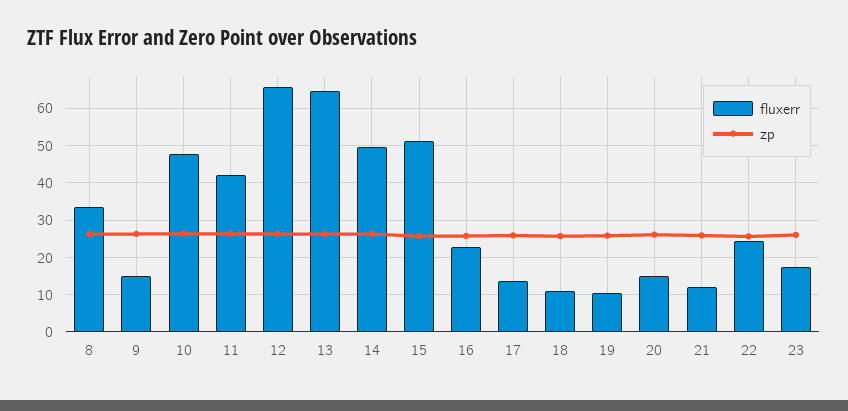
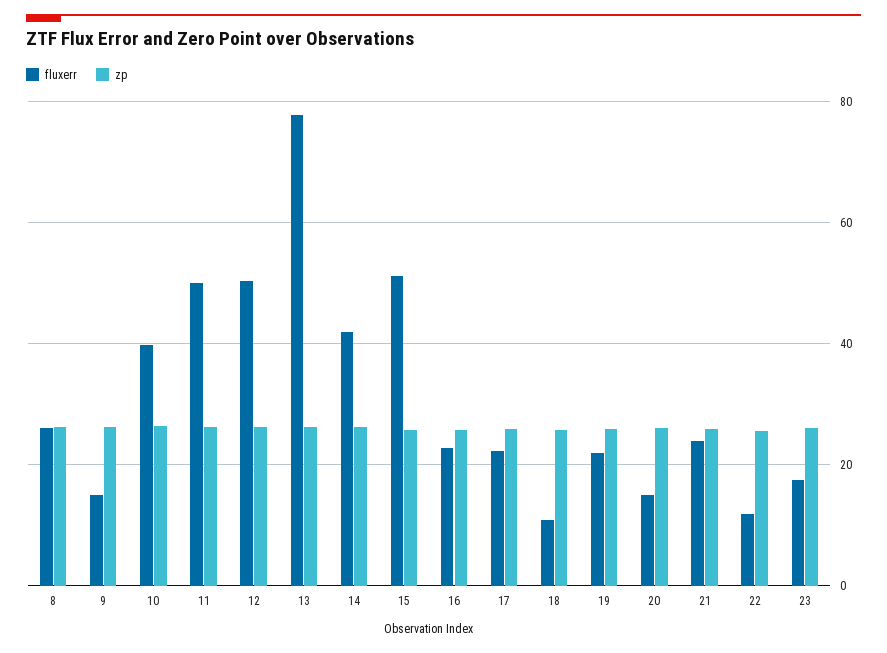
fluxerr, 8: 34 -> 26
fluxerr, 10: 48 -> 40
fluxerr, 11: 42 -> 50
fluxerr, 12: 66 -> 50
fluxerr, 13: 64 -> 78
fluxerr, 14: 50 -> 42
fluxerr, 17: 14 -> 22
fluxerr, 19: 10 -> 22
fluxerr, 21: 12 -> 24
fluxerr, 22: 24 -> 12

